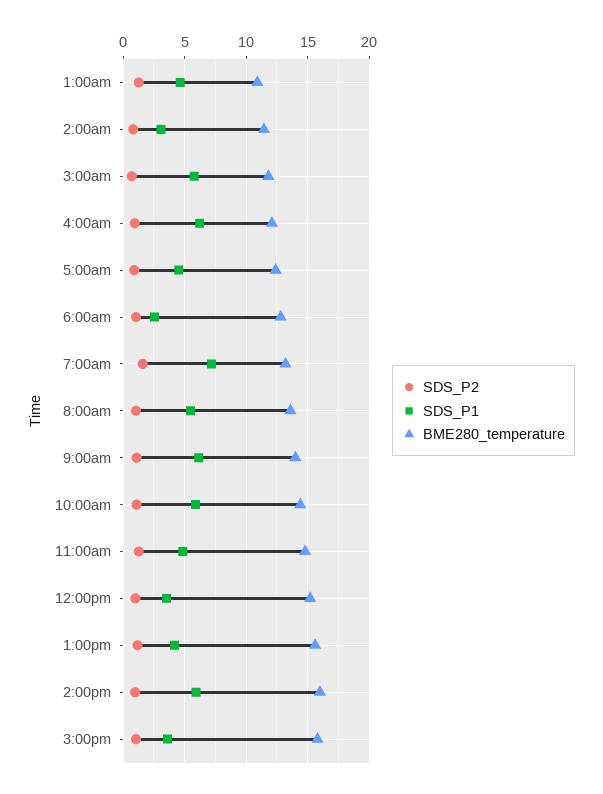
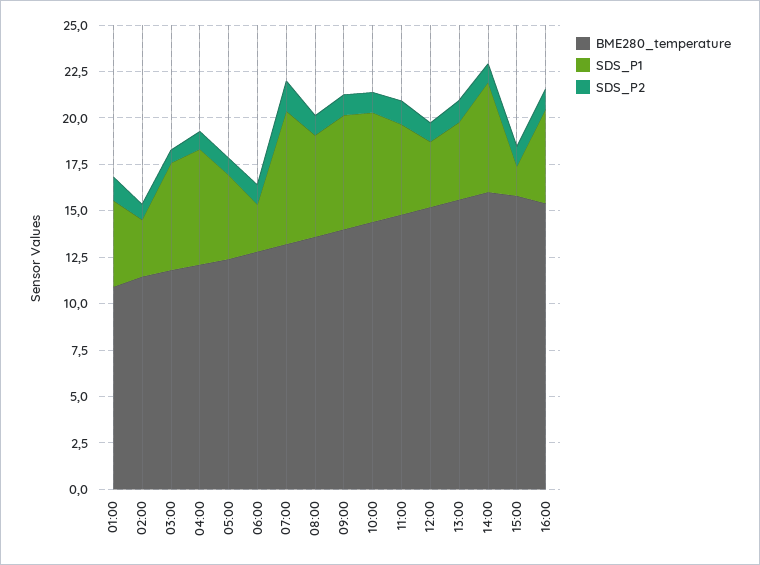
SDS_P1, 3:00pm: 3.5 -> 1.5
BME280_temperature, 16:00: none -> 15.5
SDS_P1, 16:00: none -> 5
SDS_P2, 16:00: none -> 1

